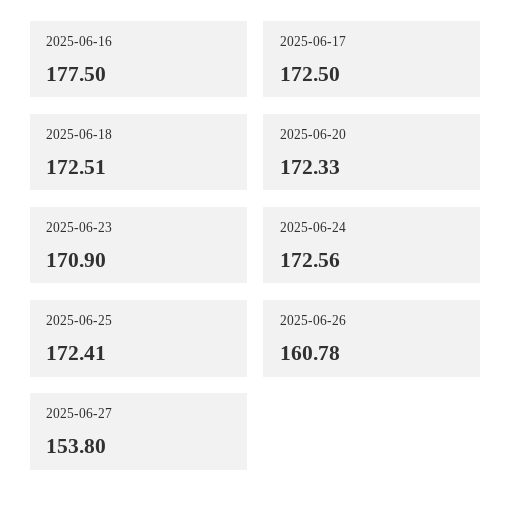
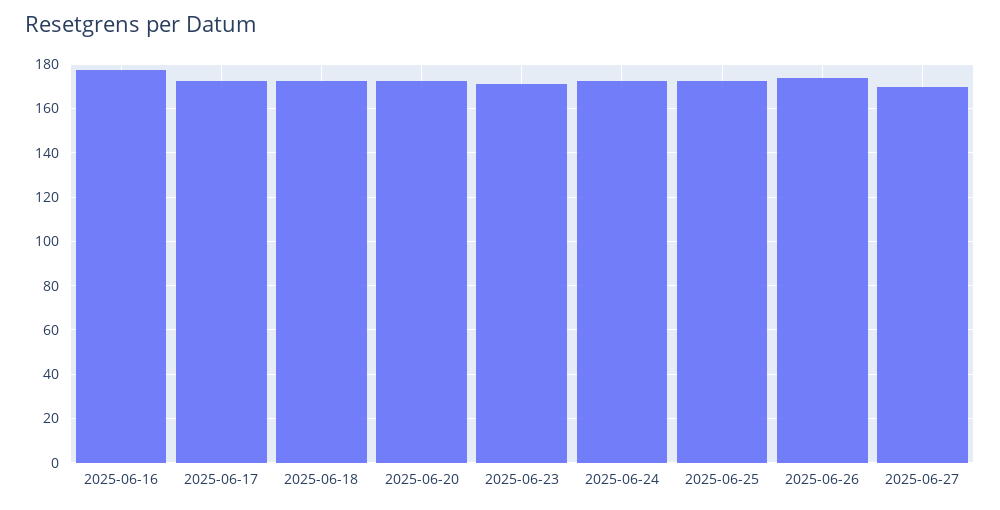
2025-06-26: 160.78 -> 175
2025-06-27: 153.8 -> 170

